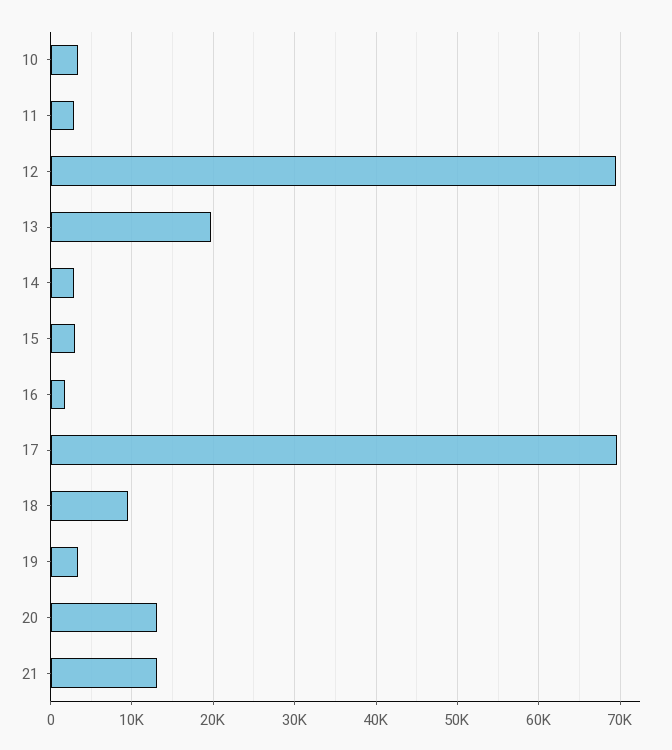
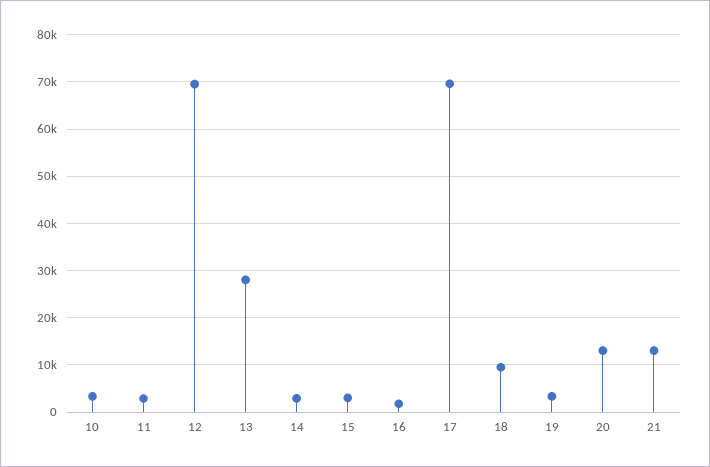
13: 20000 -> 28000

